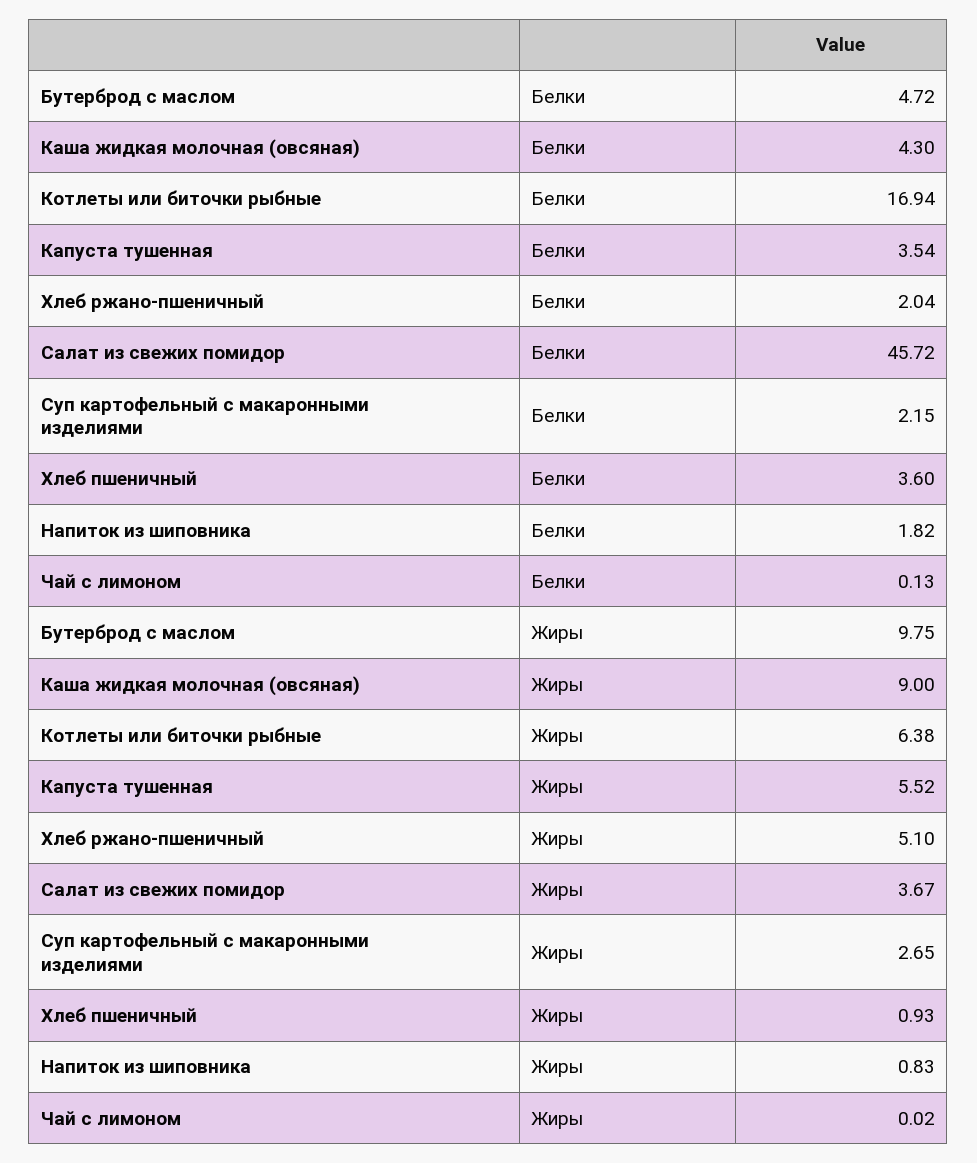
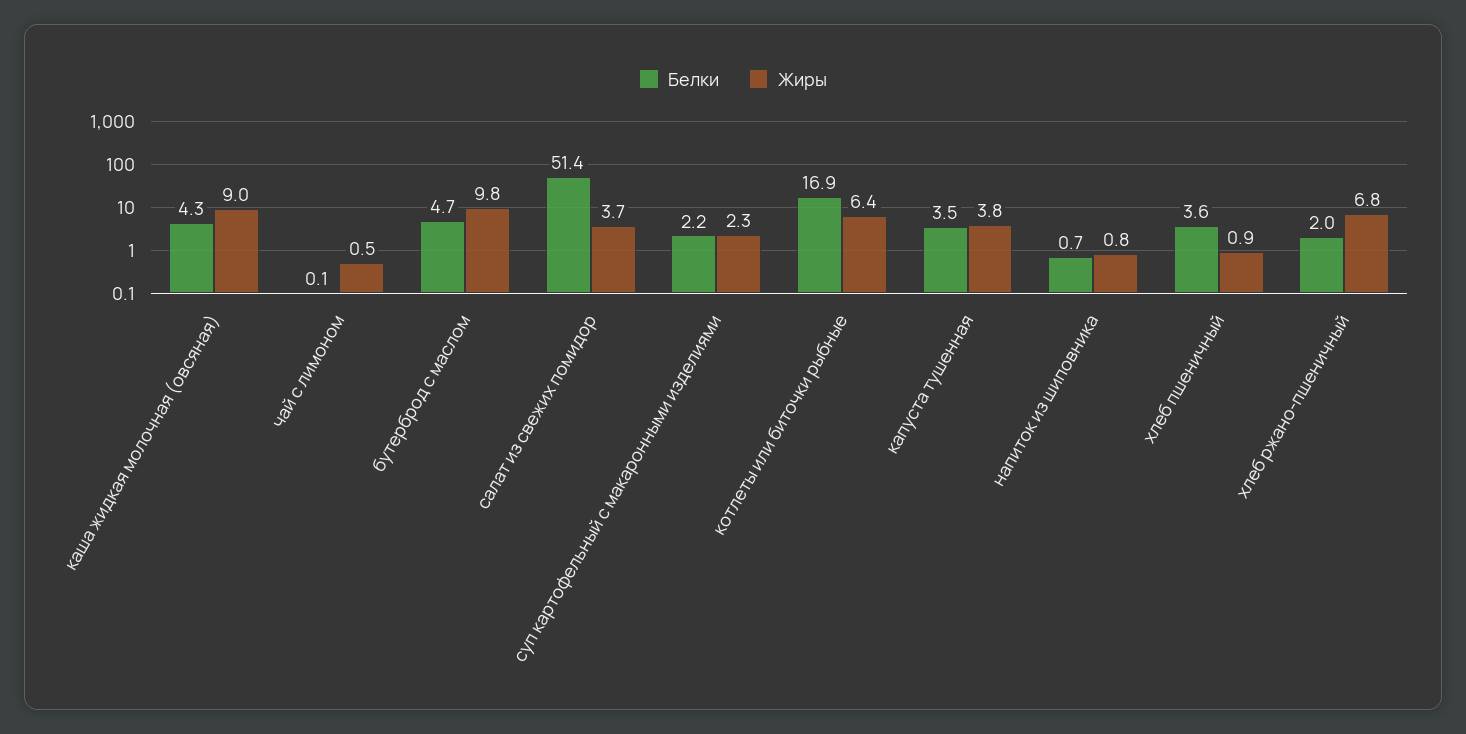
Белки, Салат из свежих помидор: 45.72 -> 51.4
Белки, Напиток из шиповника: 1.82 -> 0.7
Жиры, Капуста тушенная: 5.52 -> 3.8
Жиры, Хлеб ржано-пшеничный: 5.1 -> 6.8
Жиры, Суп картофельный с макаронными изделиями: 2.65 -> 2.3
Жиры, Чай с лимоном: 0.02 -> 0.5

